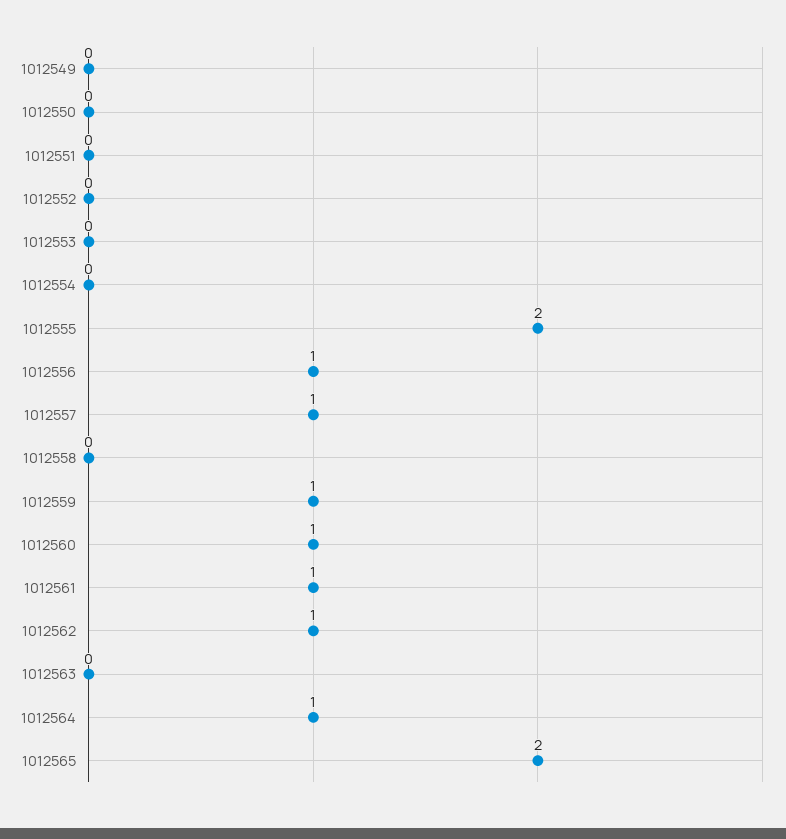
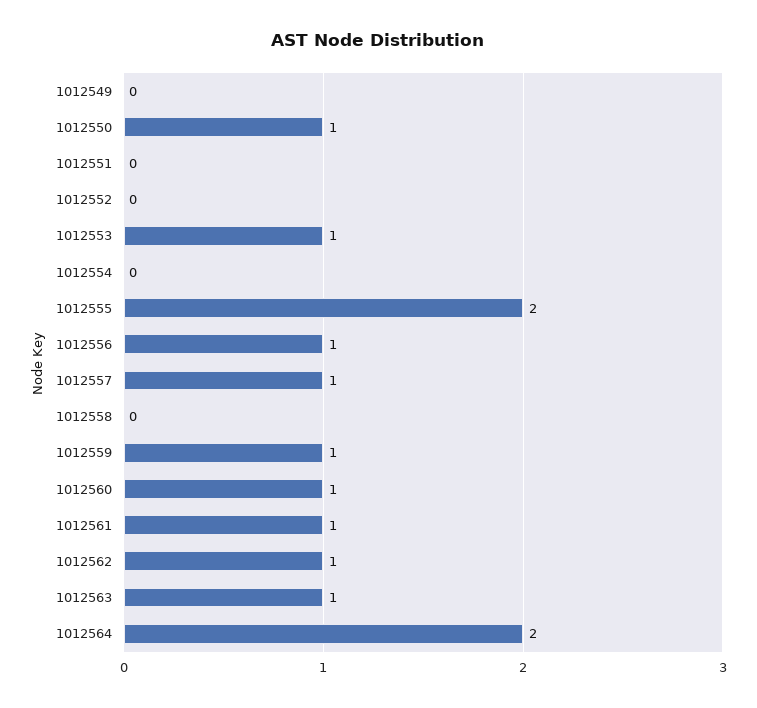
1012550: 0 -> 1
1012553: 0 -> 1
1012563: 0 -> 1
1012564: 1 -> 2
1012565: 2 -> none

